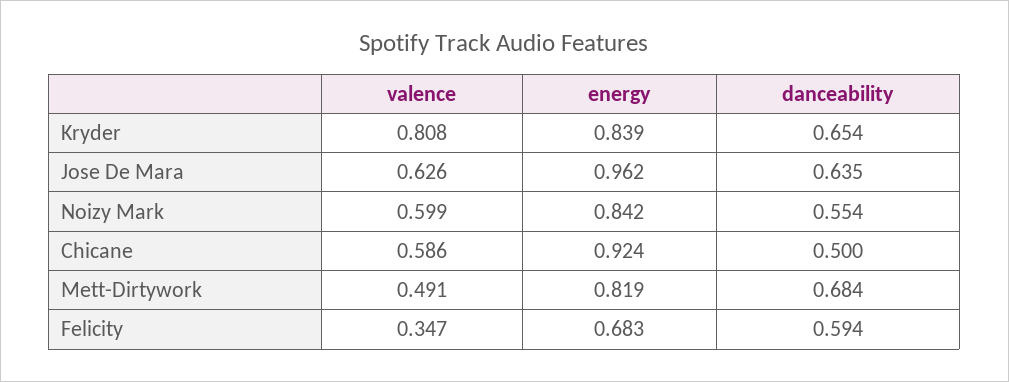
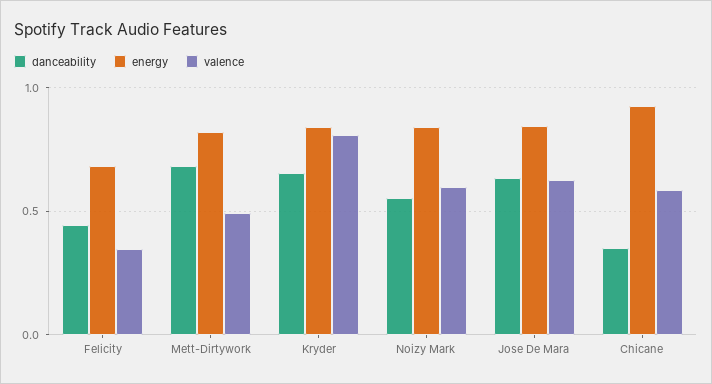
energy, Jose De Mara: 0.962 -> 0.85
danceability, Chicane: 0.5 -> 0.35
danceability, Felicity: 0.594 -> 0.45

